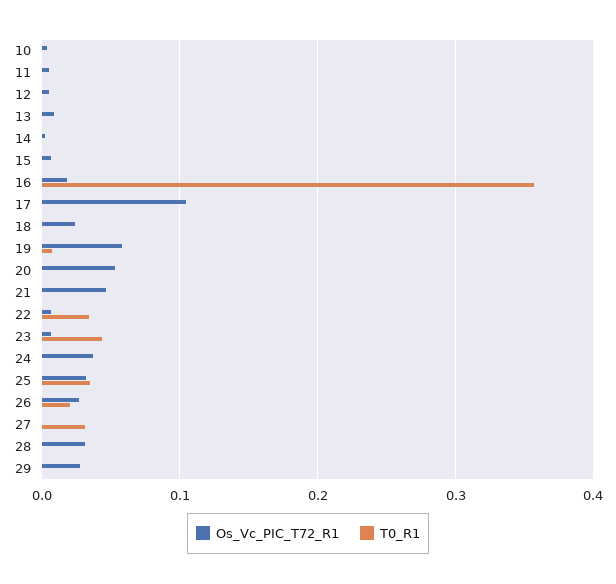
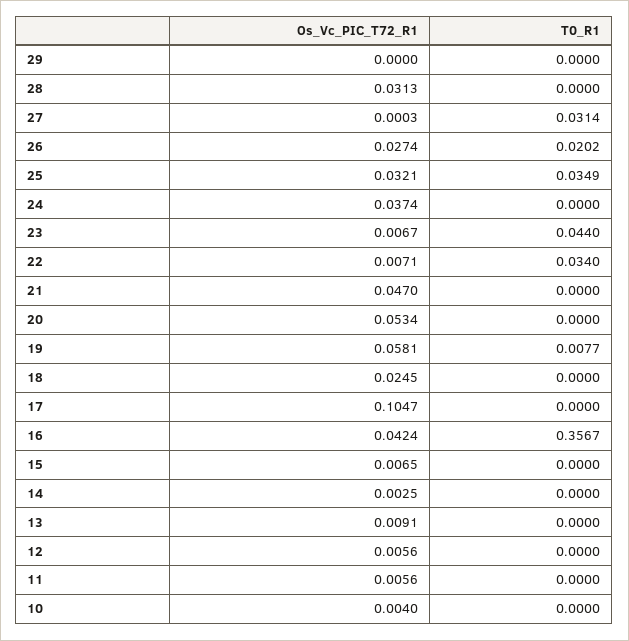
Os_Vc_PIC_T72_R1, 16: 0.02 -> 0.0424
Os_Vc_PIC_T72_R1, 29: 0.03 -> 0

